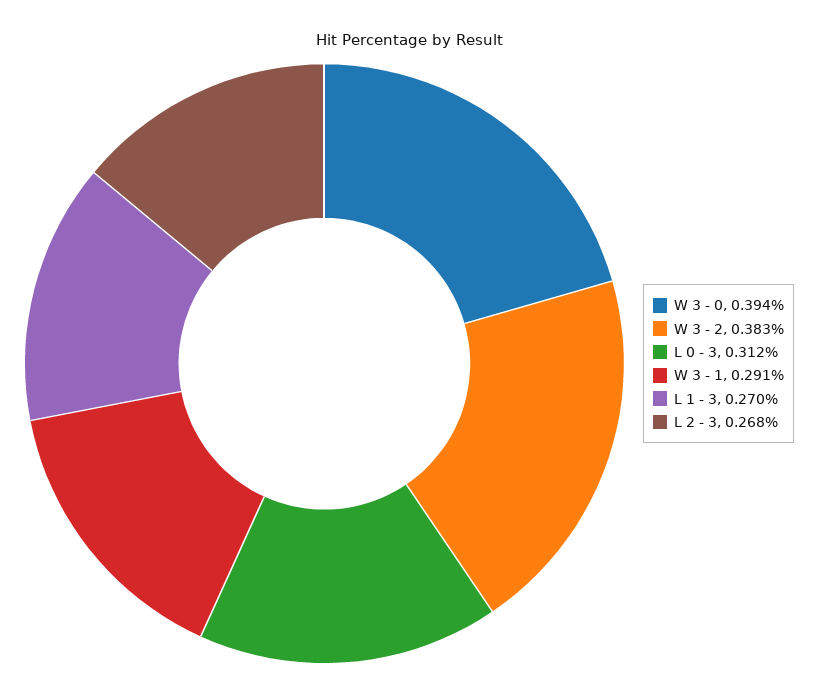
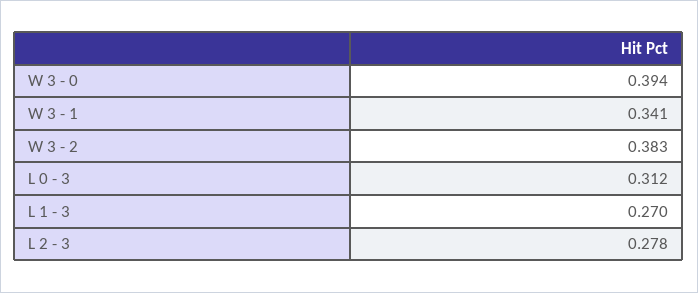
W 3 - 1: 0.291 -> 0.341
L 2 - 3: 0.268 -> 0.278

